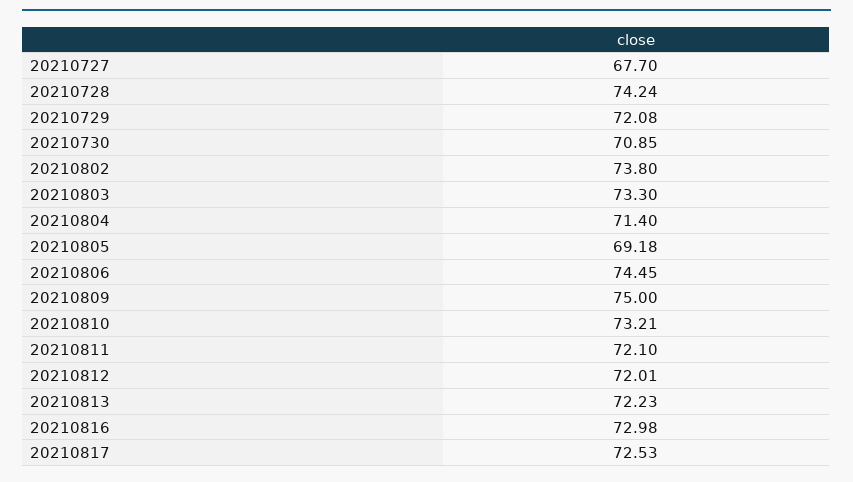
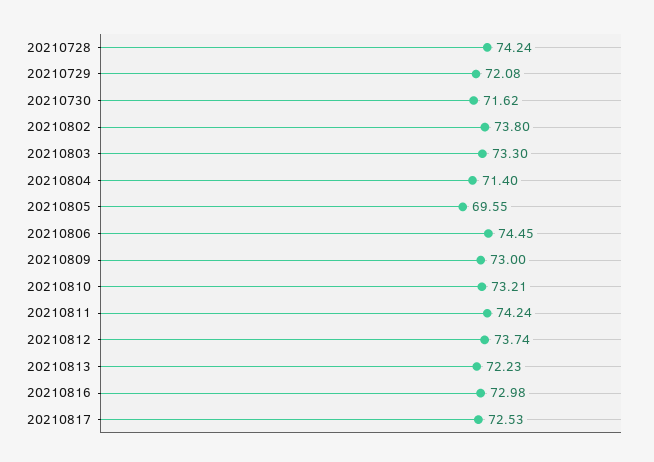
20210727: 67.7 -> none
20210730: 70.85 -> 71.62
20210805: 69.18 -> 69.55
20210809: 75 -> 73
20210811: 72.1 -> 74.24
20210812: 72.01 -> 73.74

